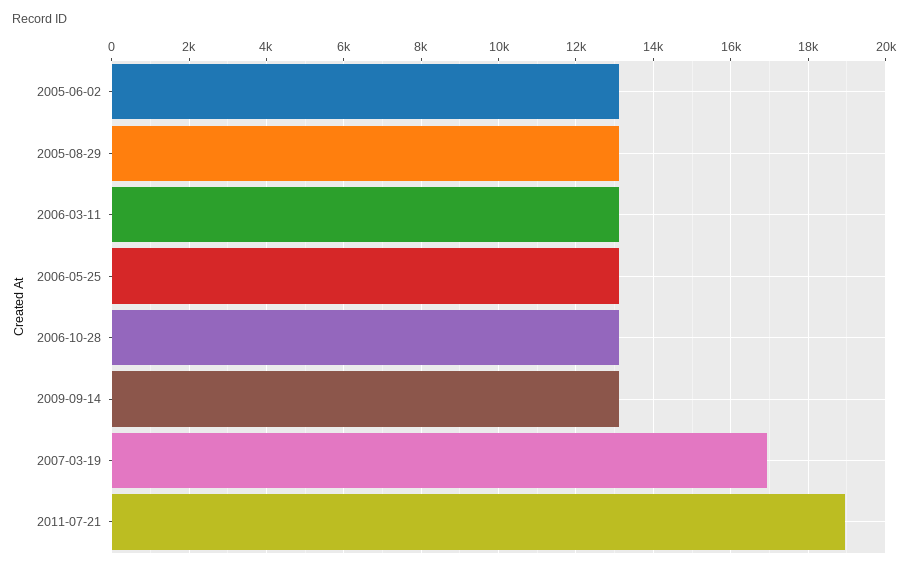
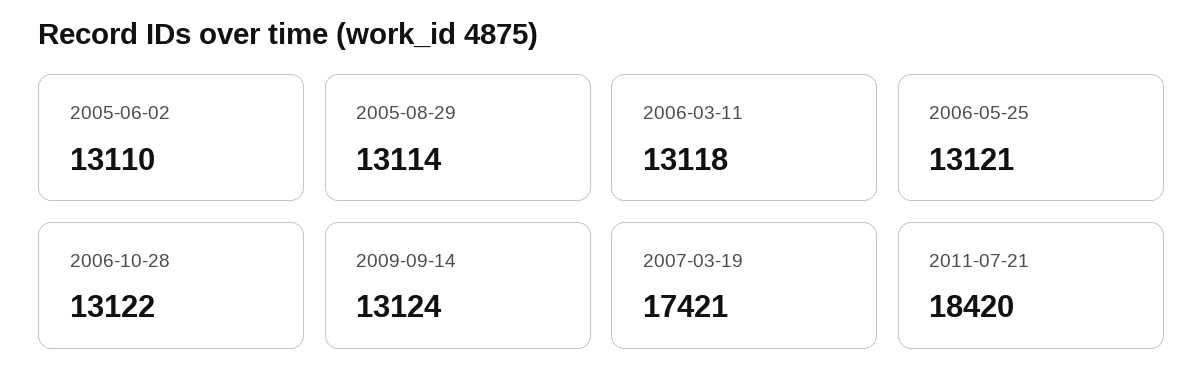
2007-03-19: 17000 -> 17421
2011-07-21: 19000 -> 18420

